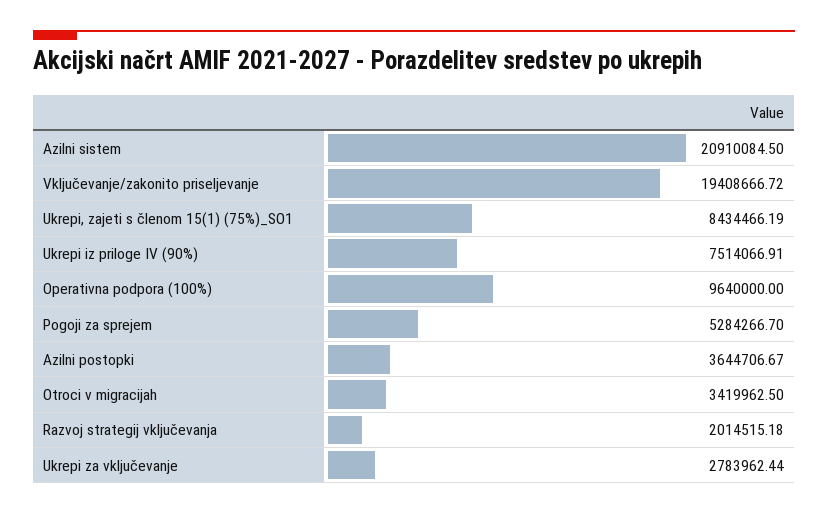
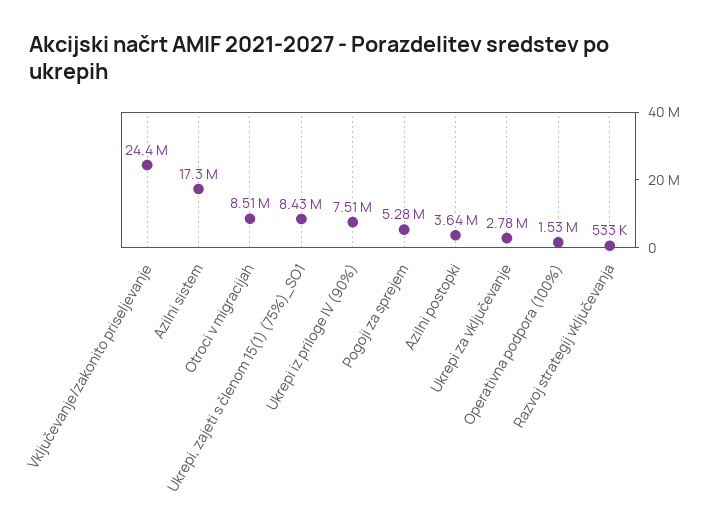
Azilni sistem: 20910084.5 -> 17300000
Vključevanje/zakonito priseljevanje: 19408666.72 -> 24400000
Operativna podpora (100%): 9640000 -> 1530000
Otroci v migracijah: 3419962.5 -> 8510000
Razvoj strategij vključevanja: 2014515.18 -> 533000

